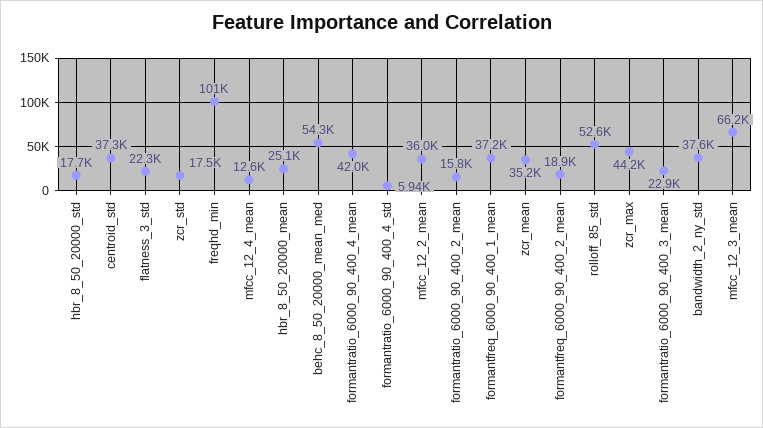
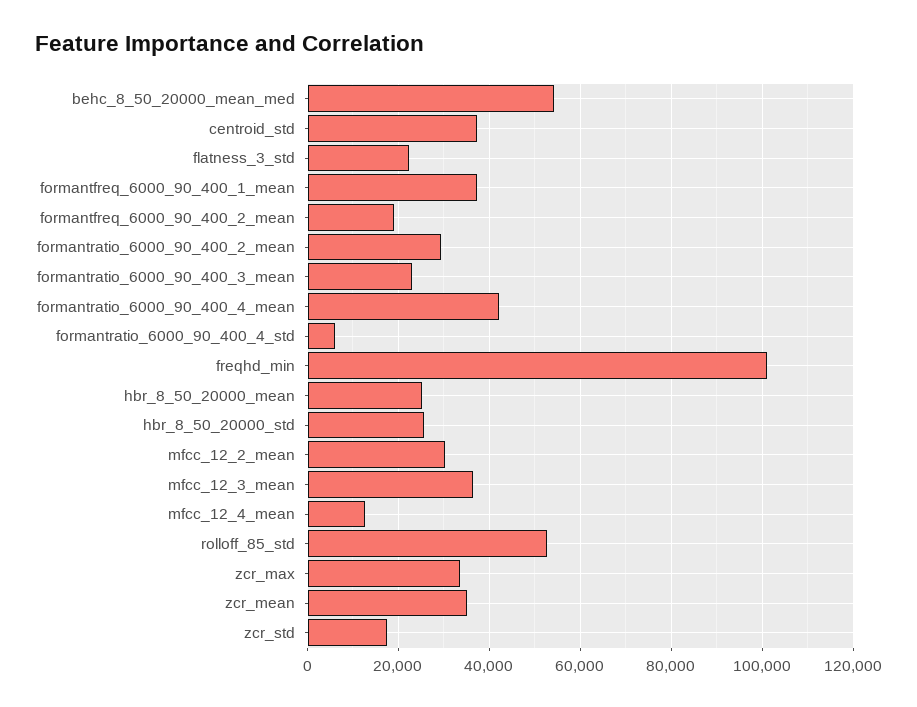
hbr_8_50_20000_std: 17700 -> 26000
mfcc_12_2_mean: 36000 -> 30000
formantratio_6000_90_400_2_mean: 15800 -> 30000
zcr_max: 44200 -> 34000
bandwidth_2_ny_std: 37600 -> none
mfcc_12_3_mean: 66200 -> 36000

